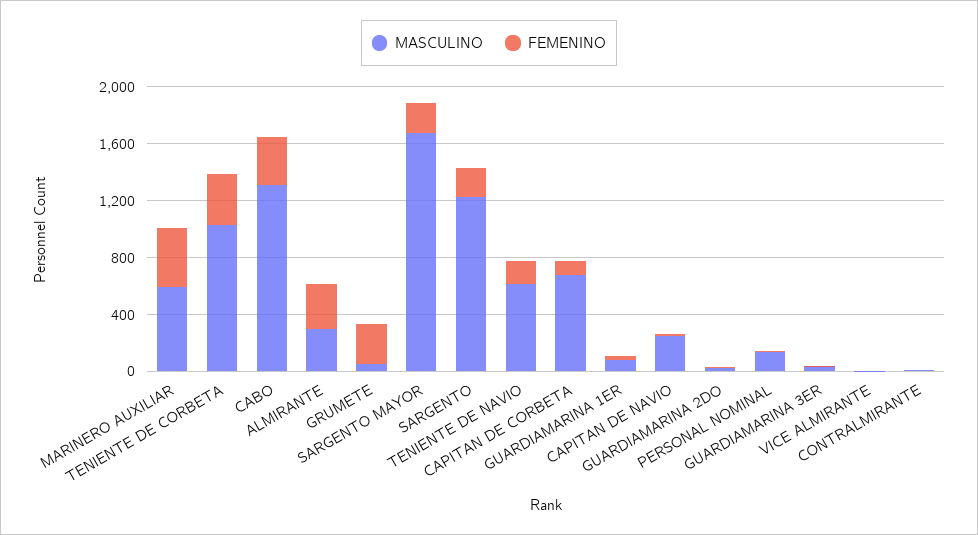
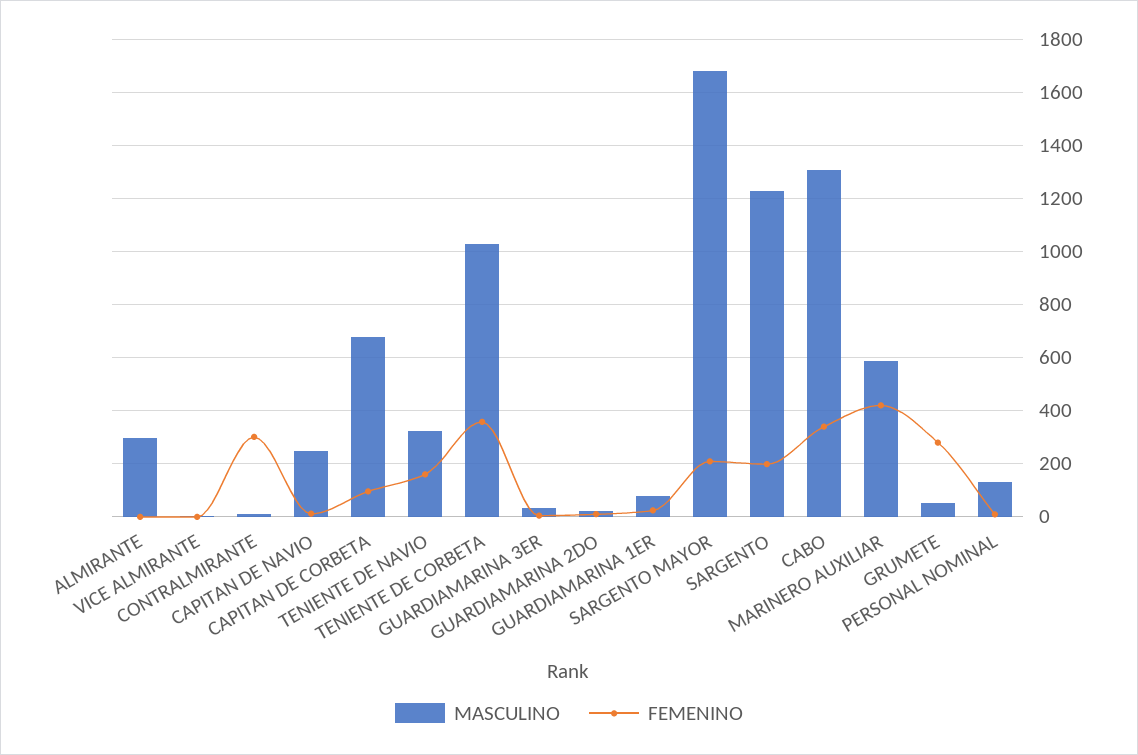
FEMENINO, ALMIRANTE: 300 -> 0
MASCULINO, TENIENTE DE NAVIO: 600 -> 325
FEMENINO, CONTRALMIRANTE: 0 -> 300

